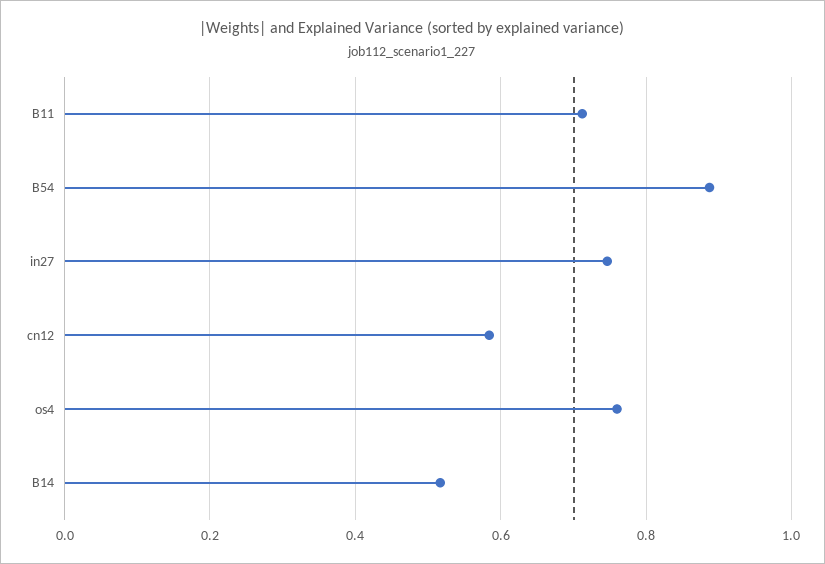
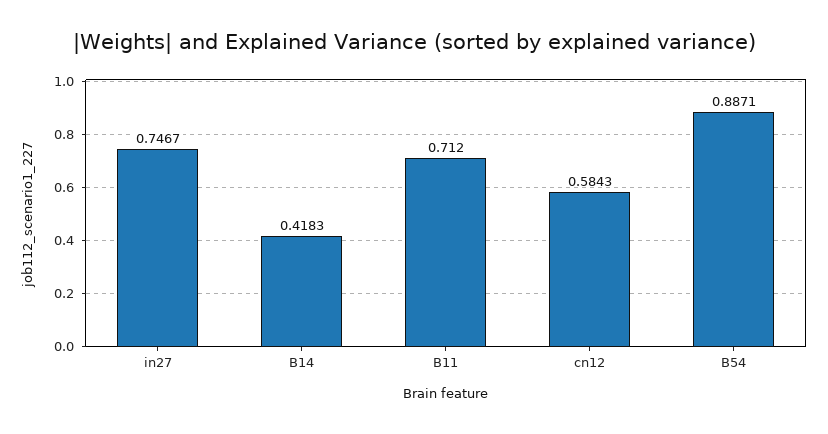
os4: 0.76 -> none
B14: 0.52 -> 0.4183

